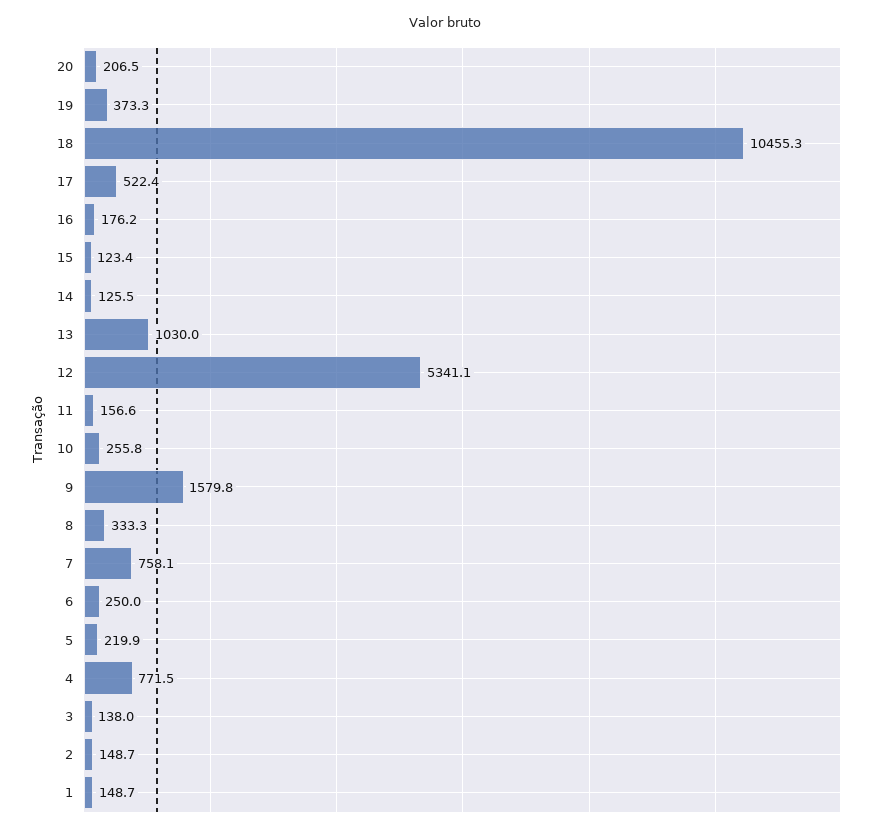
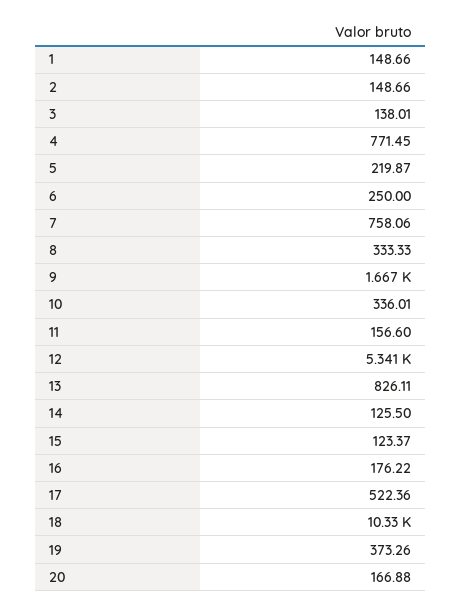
20: 206.5 -> 166.88
18: 10455.3 -> 10330
13: 1030 -> 826.11
10: 255.8 -> 336.01
9: 1579.8 -> 1667

